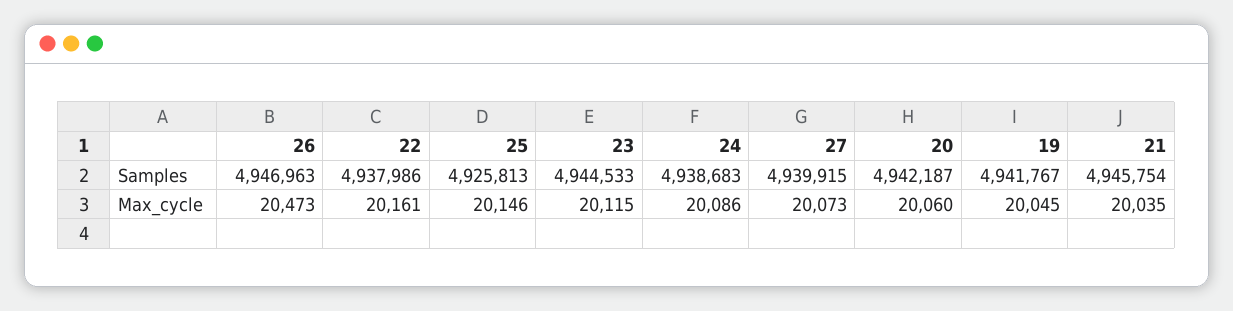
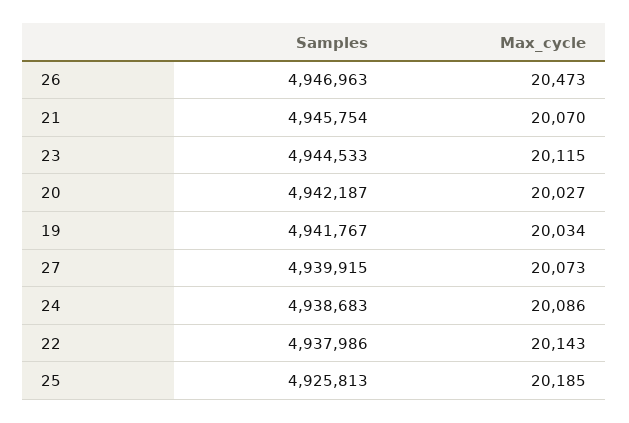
22, Max_cycle: 20161 -> 20143
25, Max_cycle: 20146 -> 20185
20, Max_cycle: 20060 -> 20027
19, Max_cycle: 20045 -> 20034
21, Max_cycle: 20035 -> 20070

